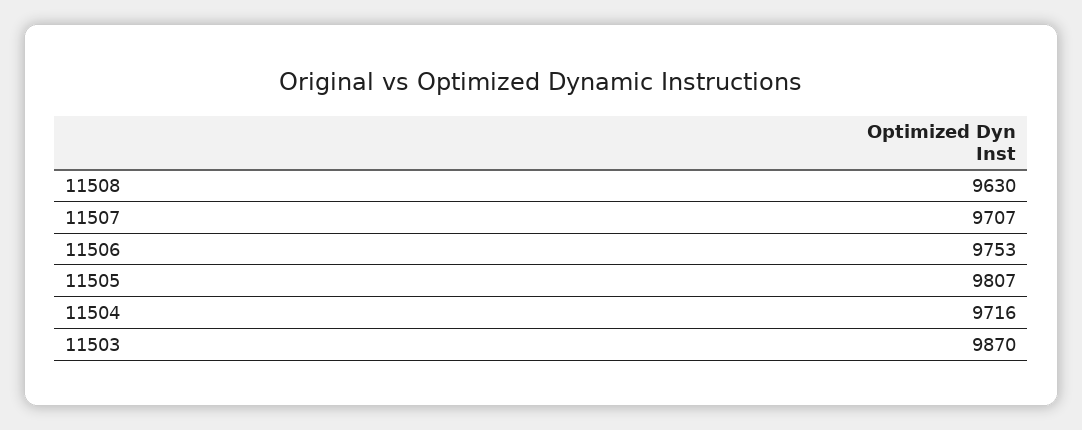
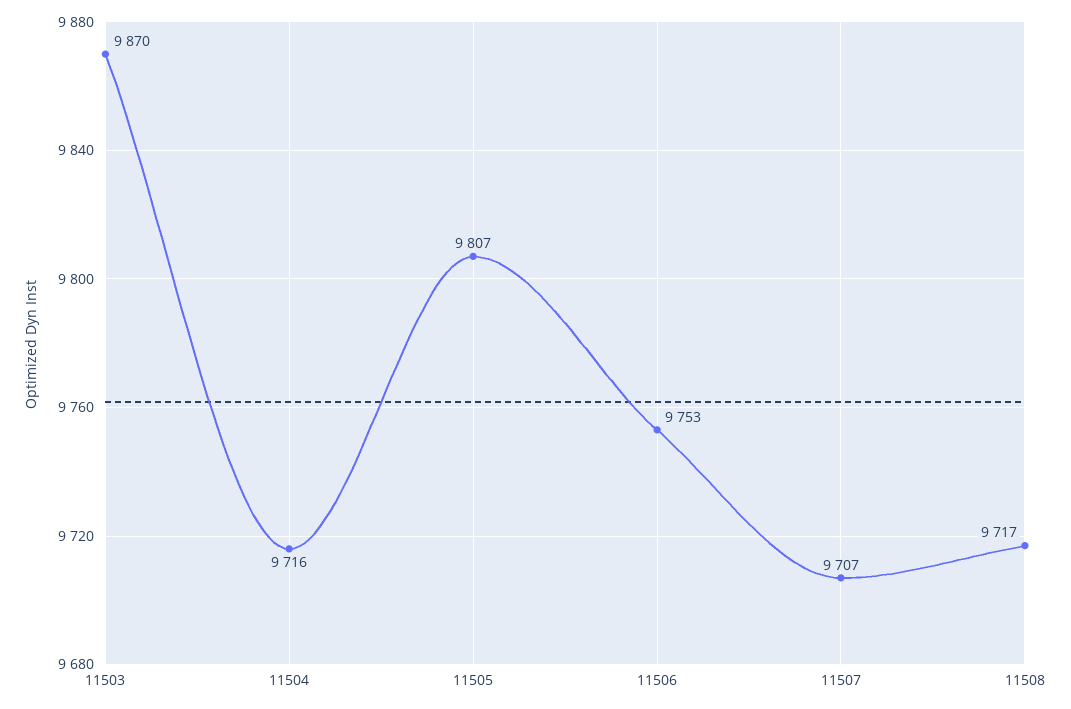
11508: 9630 -> 9717

